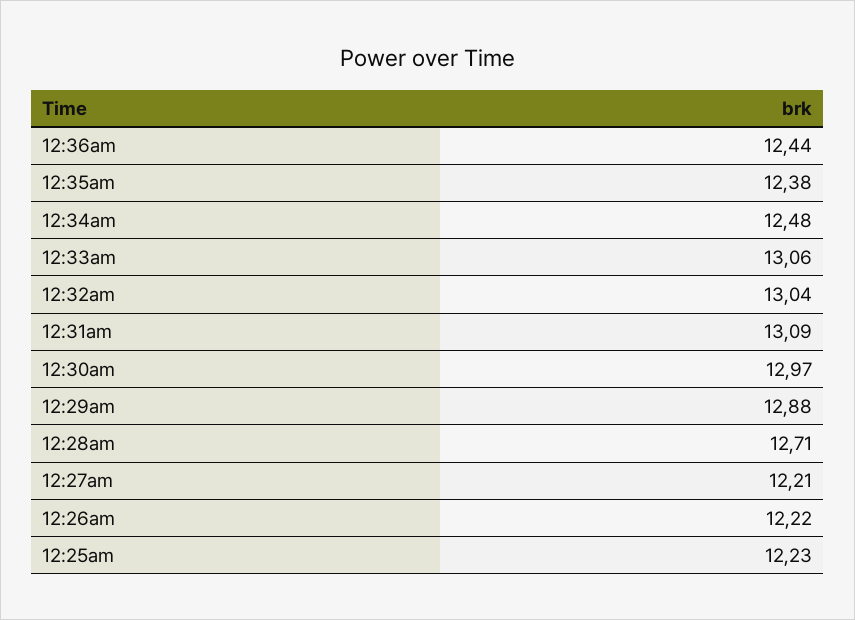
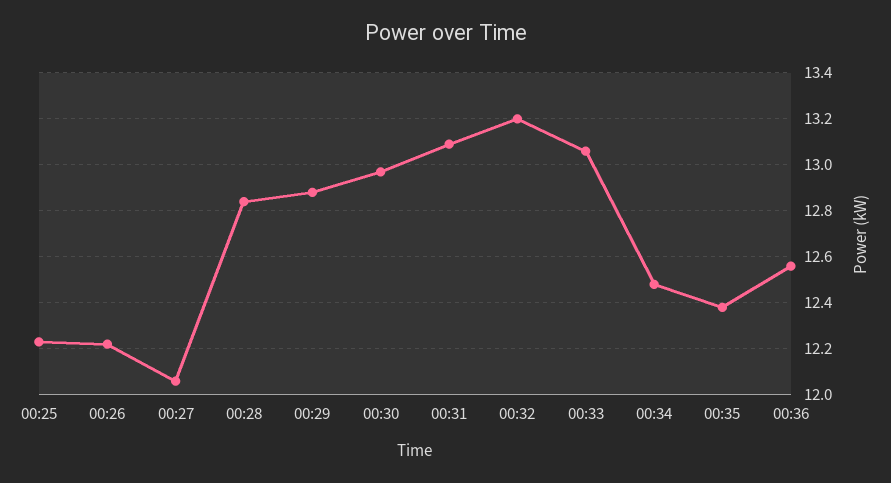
12:36am: 12.44 -> 12.55
12:32am: 13.04 -> 13.2
12:28am: 12.71 -> 12.85
12:27am: 12.21 -> 12.05

